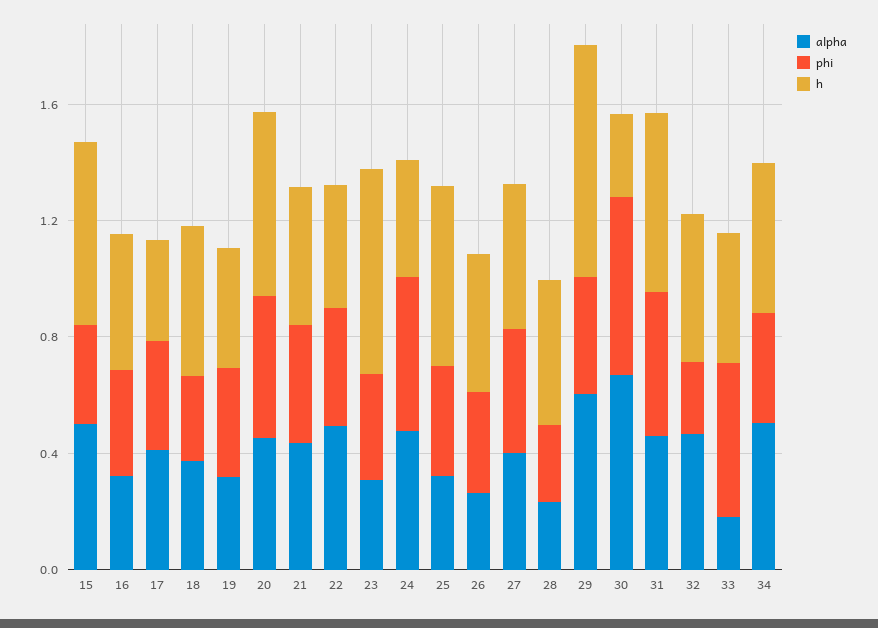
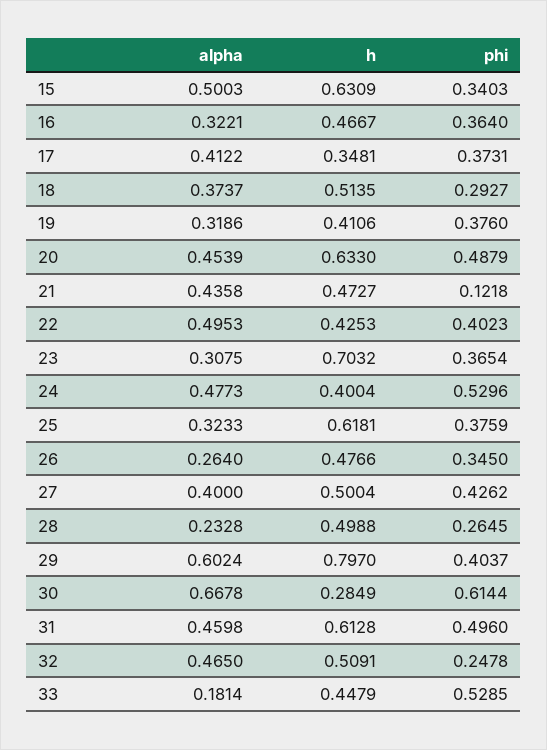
phi, 21: 0.4 -> 0.1218
alpha, 34: 0.5 -> none
phi, 34: 0.4 -> none
h, 34: 0.5 -> none

